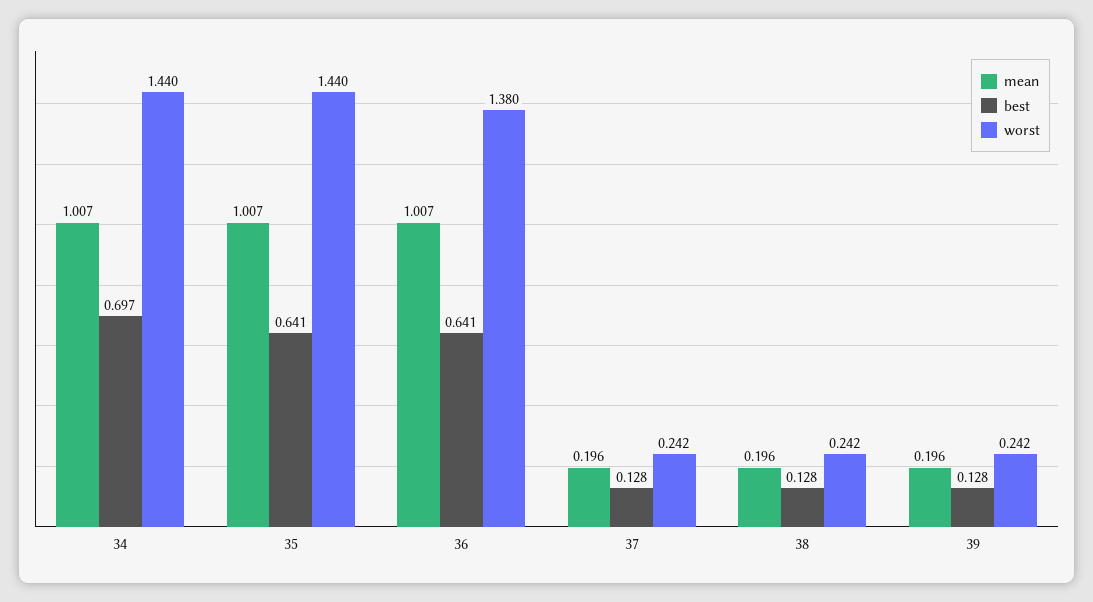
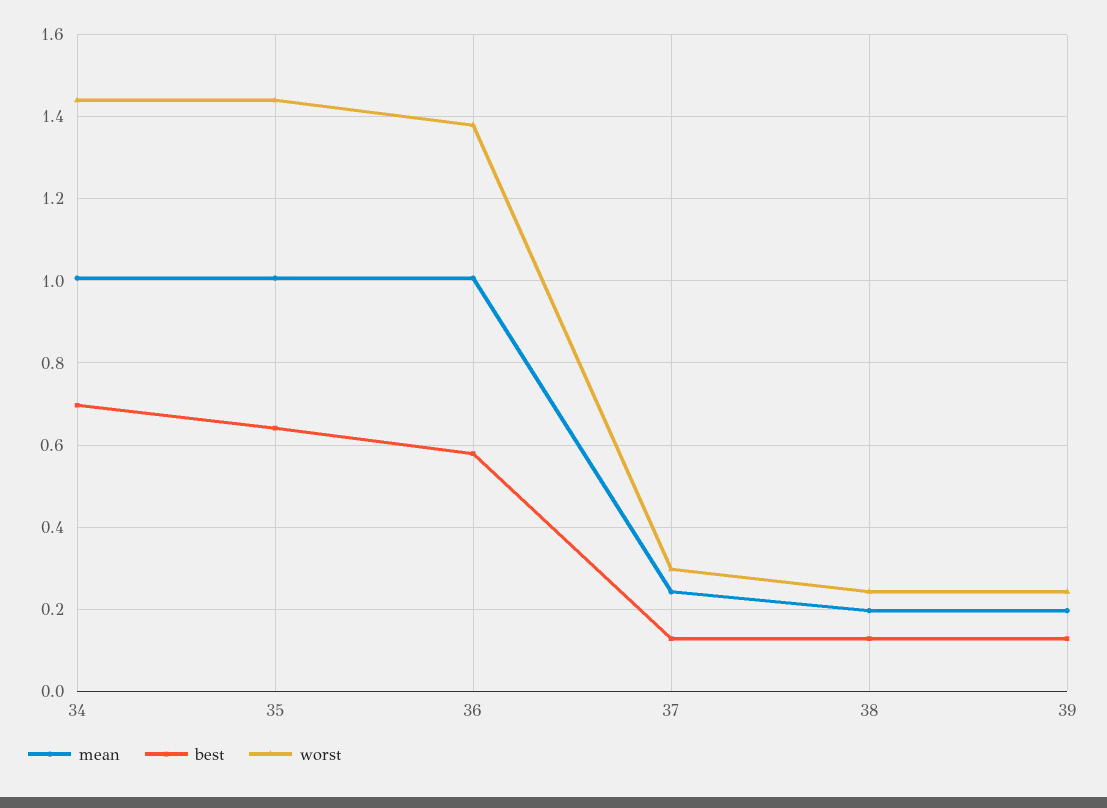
best, 36: 0.641 -> 0.58
mean, 37: 0.196 -> 0.24
worst, 37: 0.242 -> 0.3

